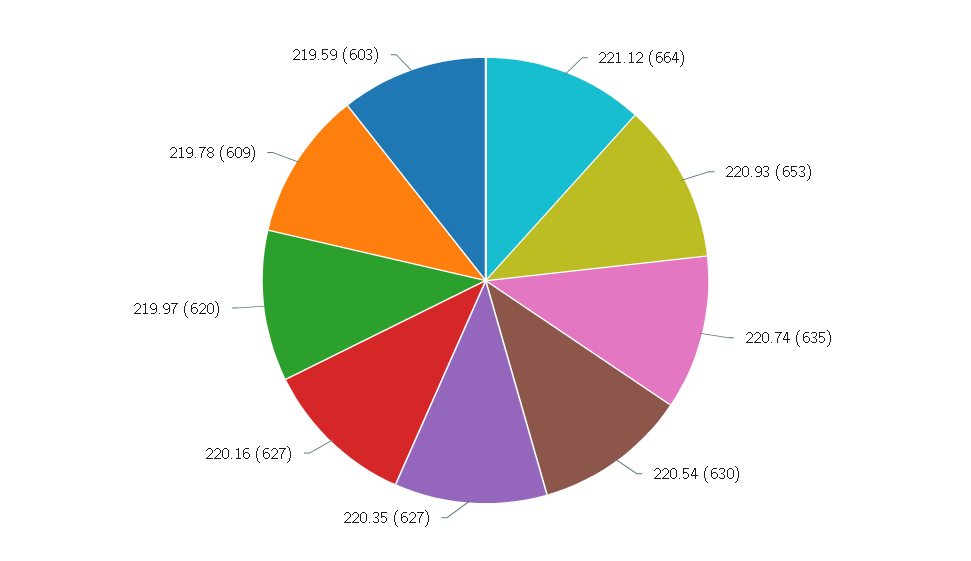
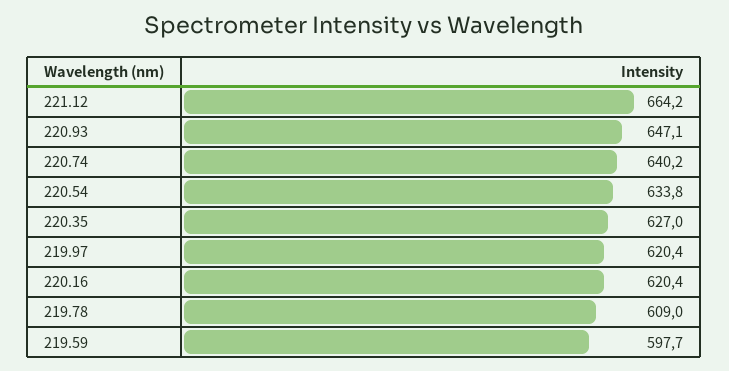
220.93: 653 -> 647.1
220.74: 635 -> 640.2
220.54: 630 -> 633.8
220.16: 627 -> 620.4
219.59: 603 -> 597.7

